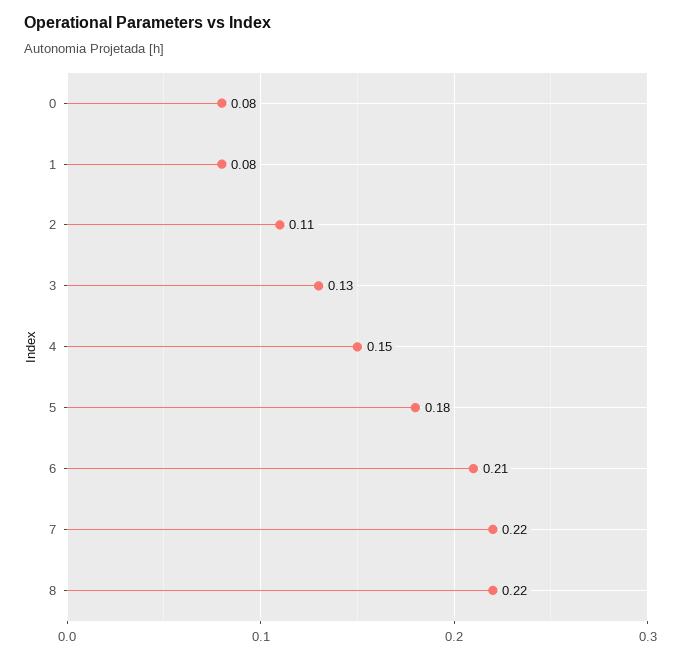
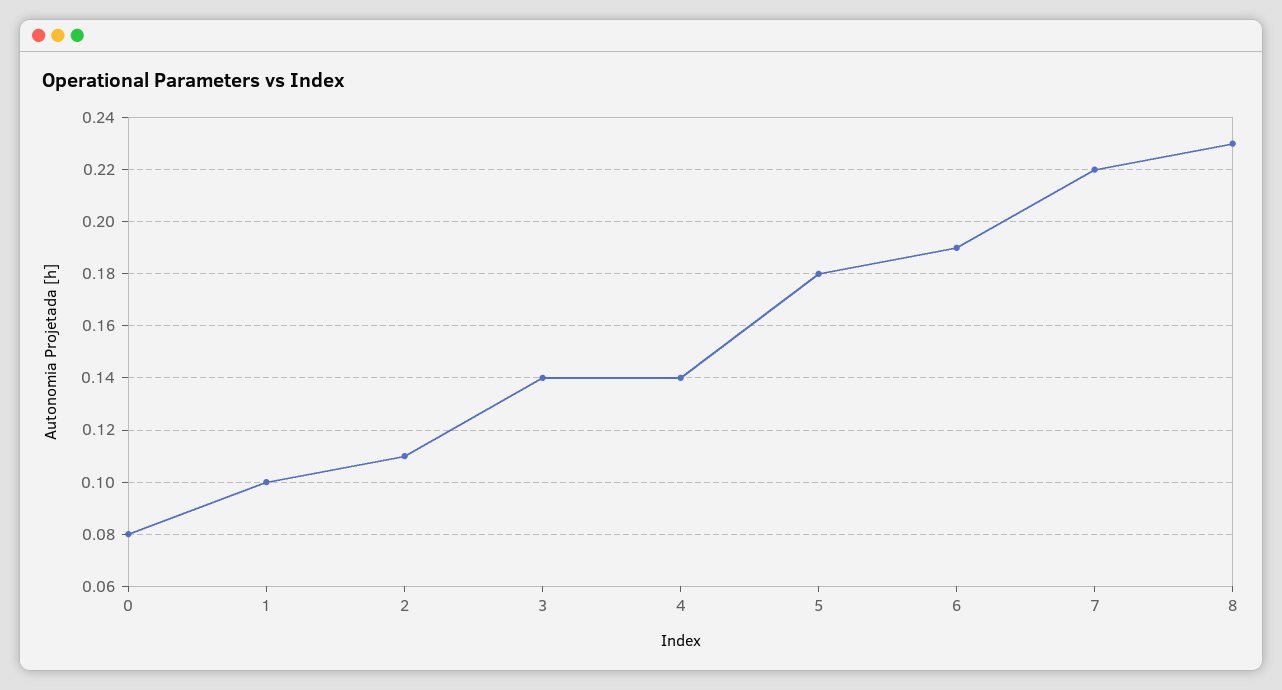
1: 0.08 -> 0.1
3: 0.13 -> 0.14
4: 0.15 -> 0.14
6: 0.21 -> 0.19
8: 0.22 -> 0.23

